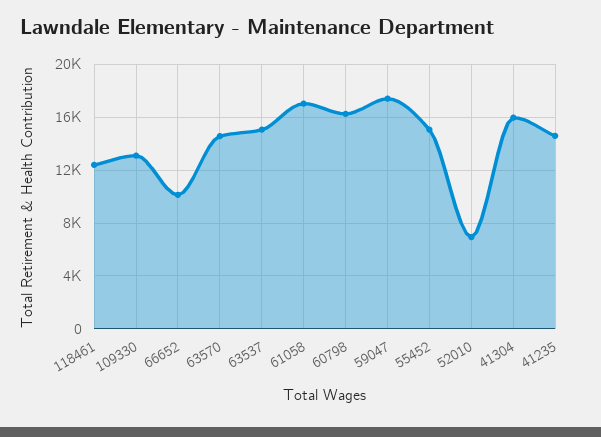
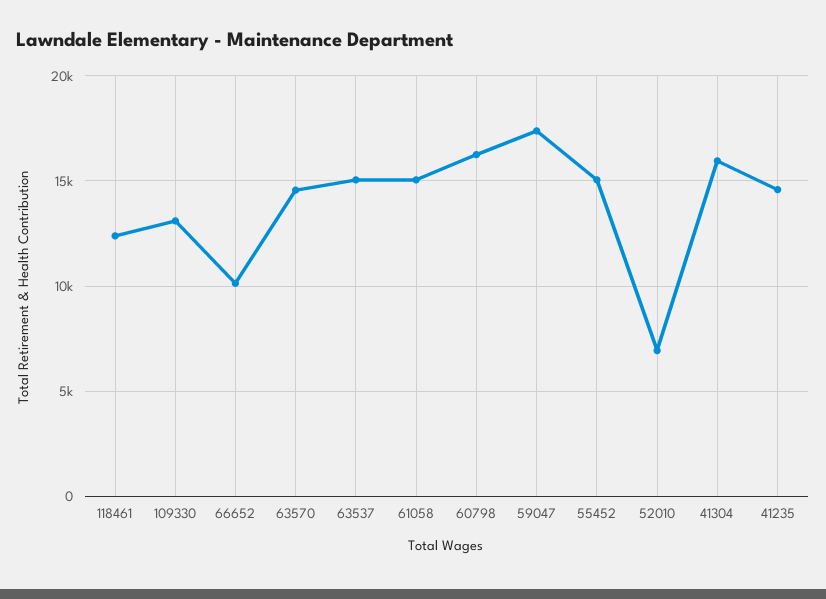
61058: 17000 -> 15000

